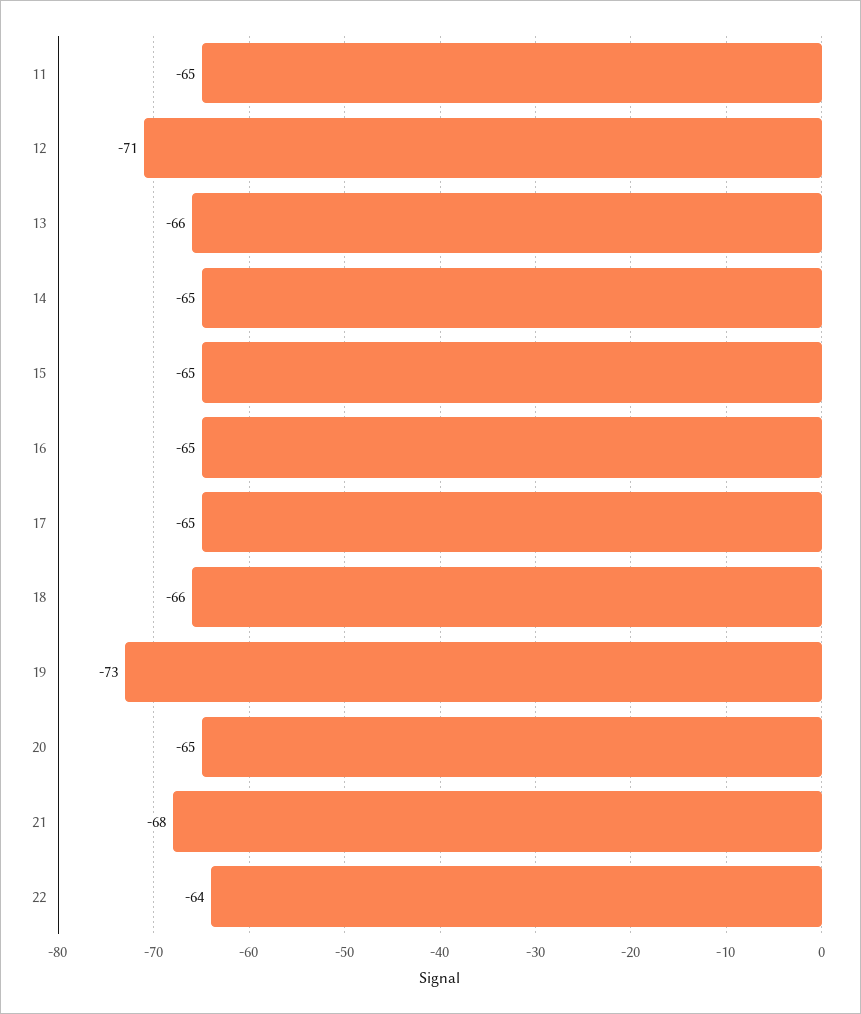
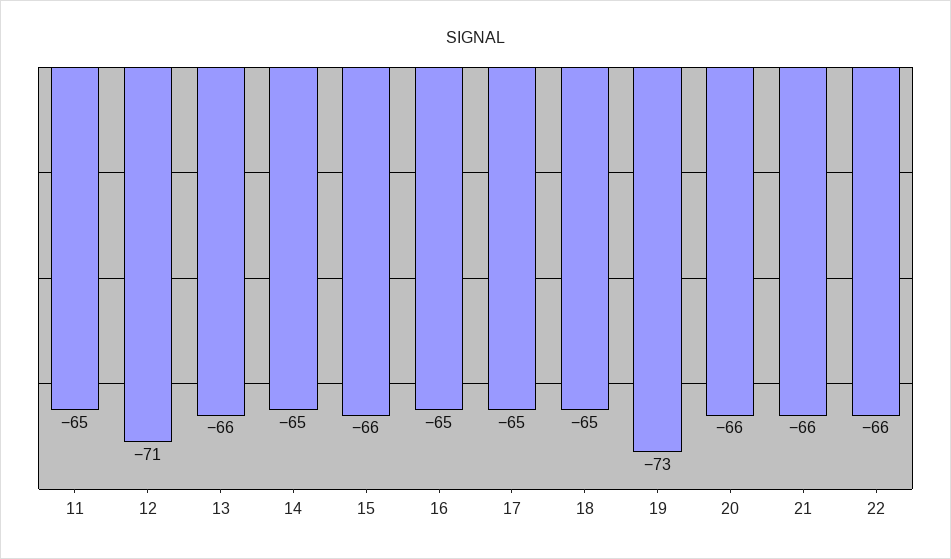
15: -65 -> -66
18: -66 -> -65
20: -65 -> -66
21: -68 -> -66
22: -64 -> -66

